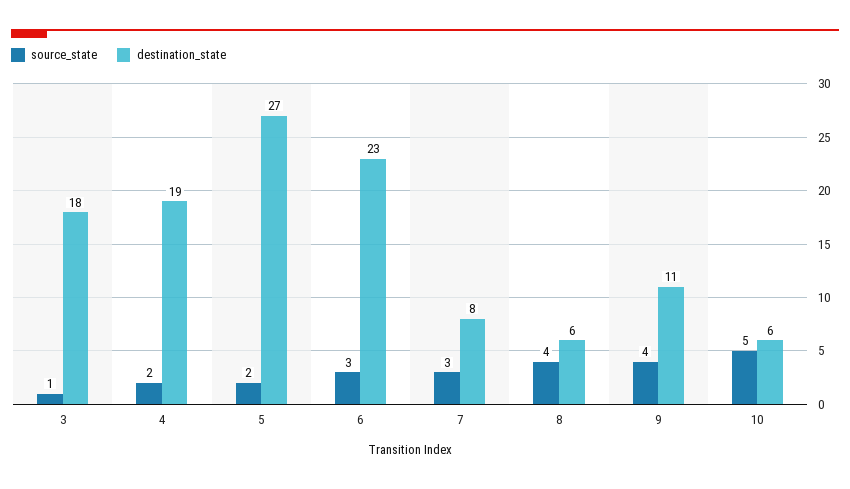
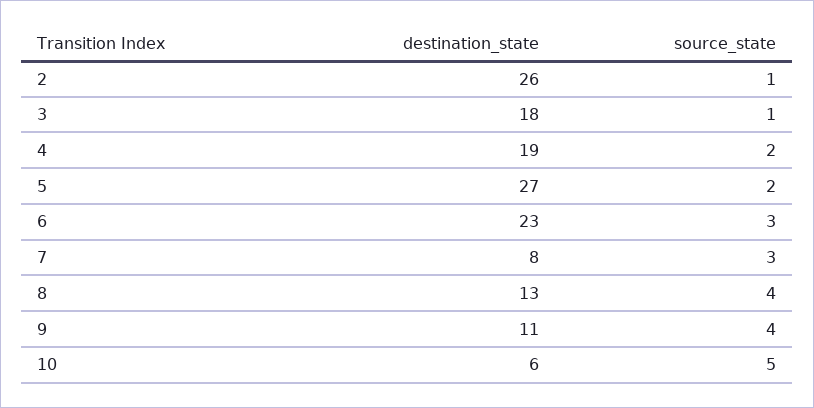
destination_state, 8: 6 -> 13
destination_state, 2: none -> 26
source_state, 2: none -> 1

